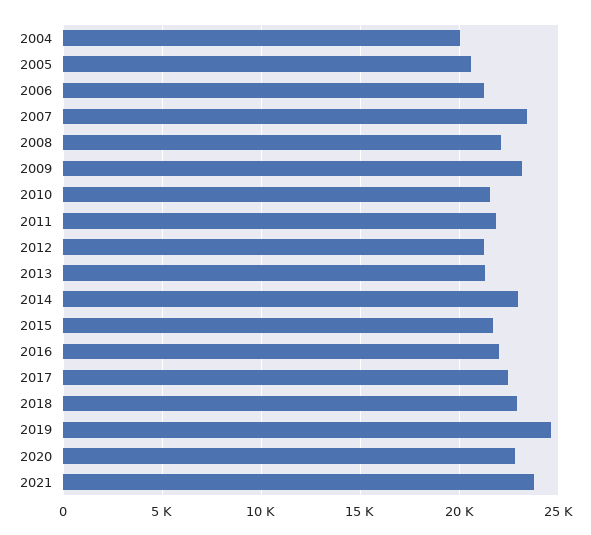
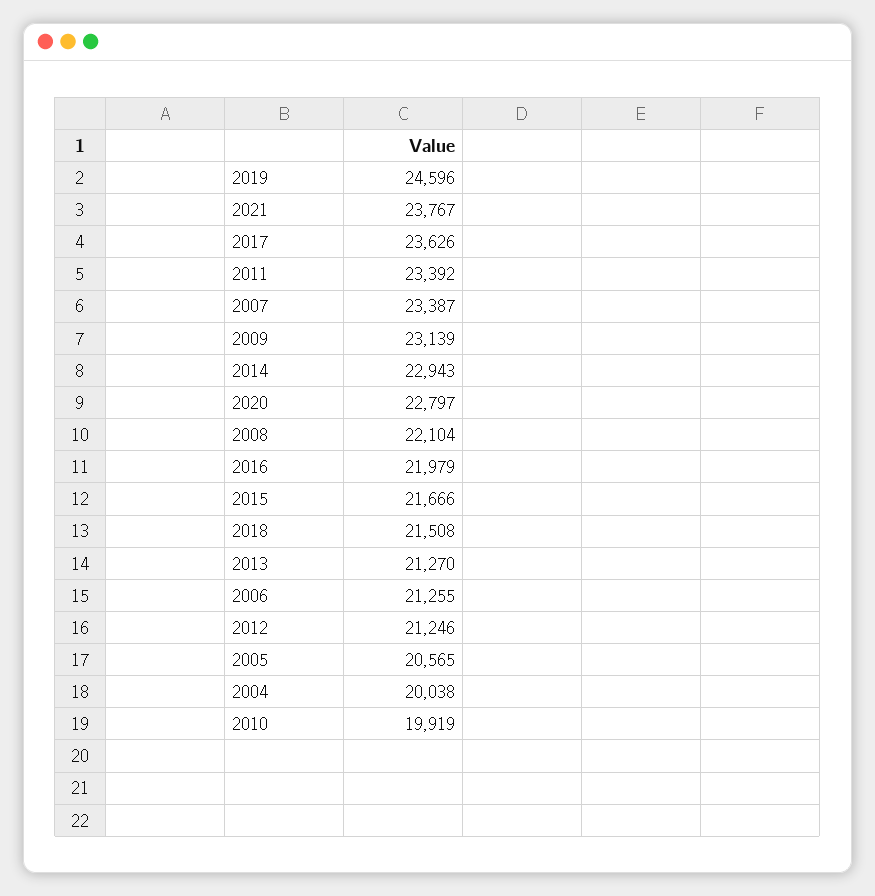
2010: 21500 -> 19919
2011: 22000 -> 23392
2017: 22500 -> 23626
2018: 23000 -> 21508

